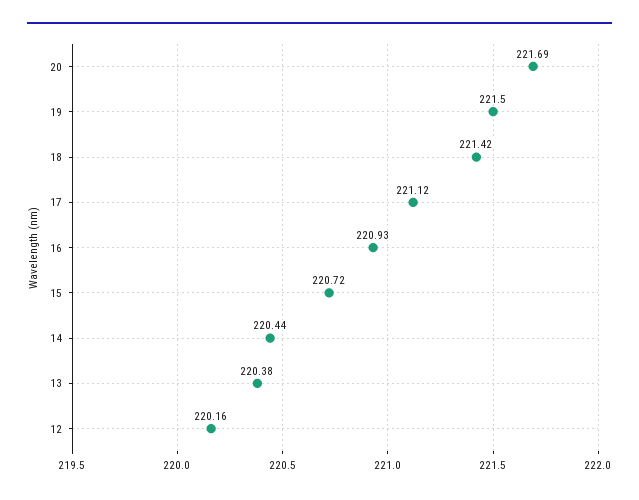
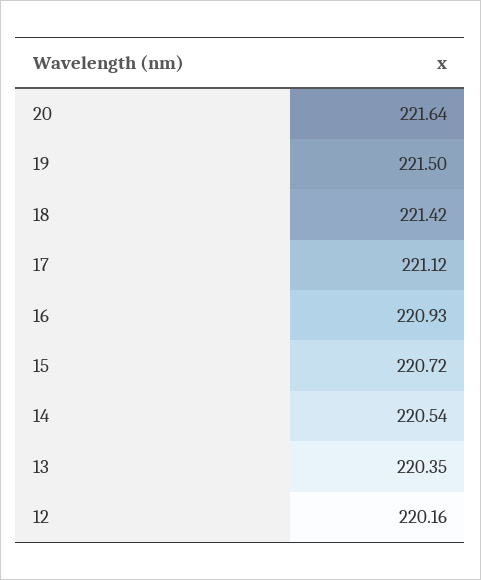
20: 221.69 -> 221.64
14: 220.44 -> 220.54
13: 220.38 -> 220.35

